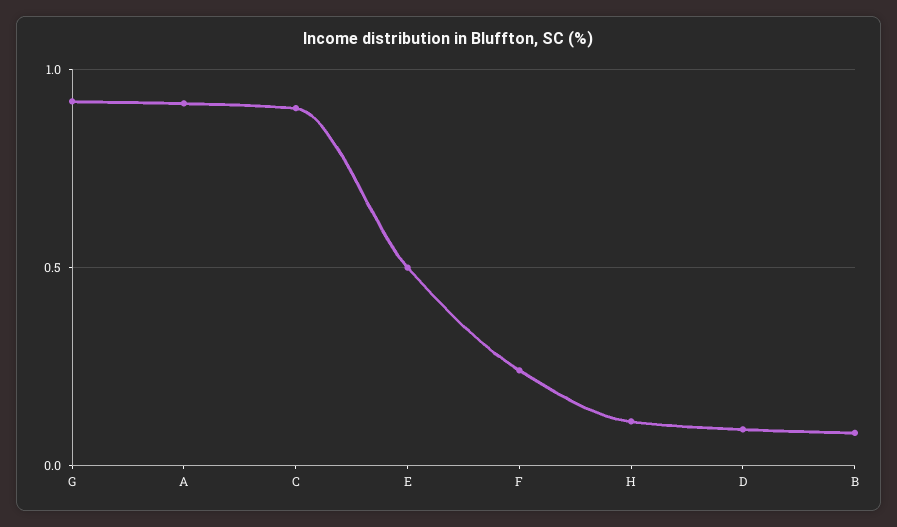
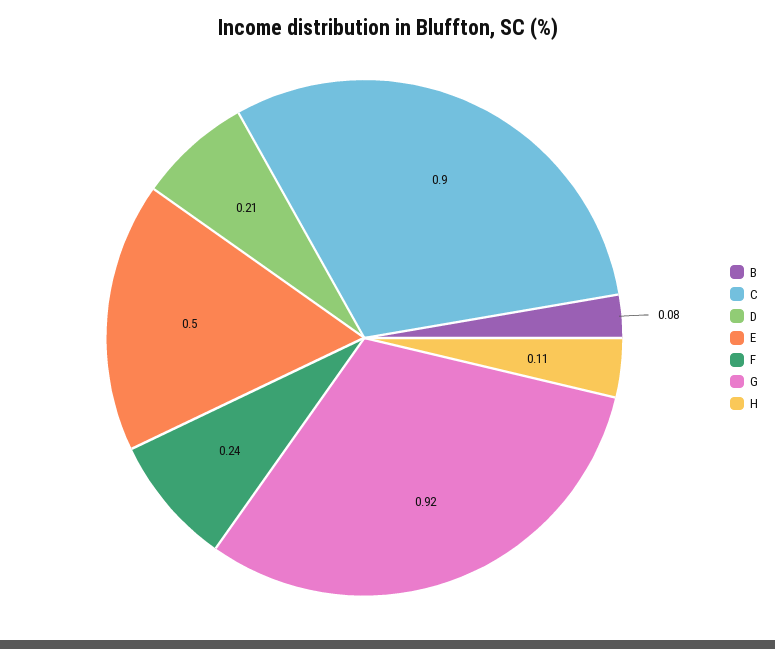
A: 0.9 -> none
D: 0.1 -> 0.21

